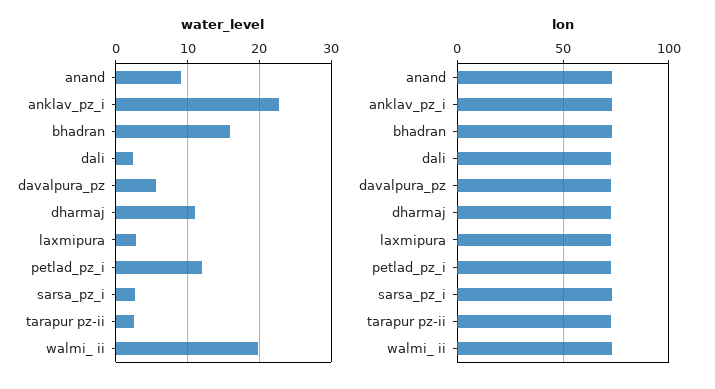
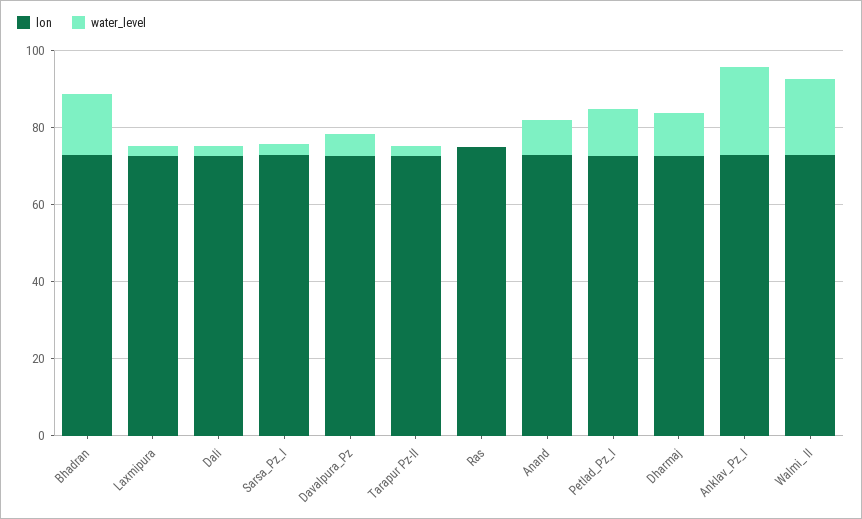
lon, Ras: none -> 75
water_level, Ras: none -> 0

